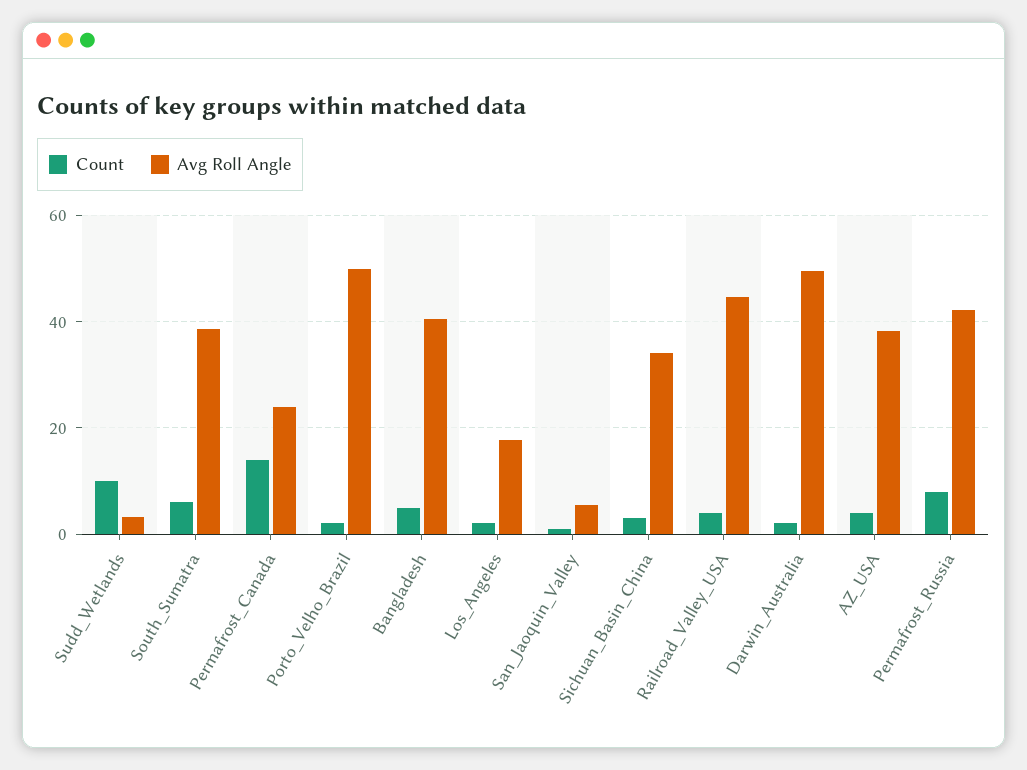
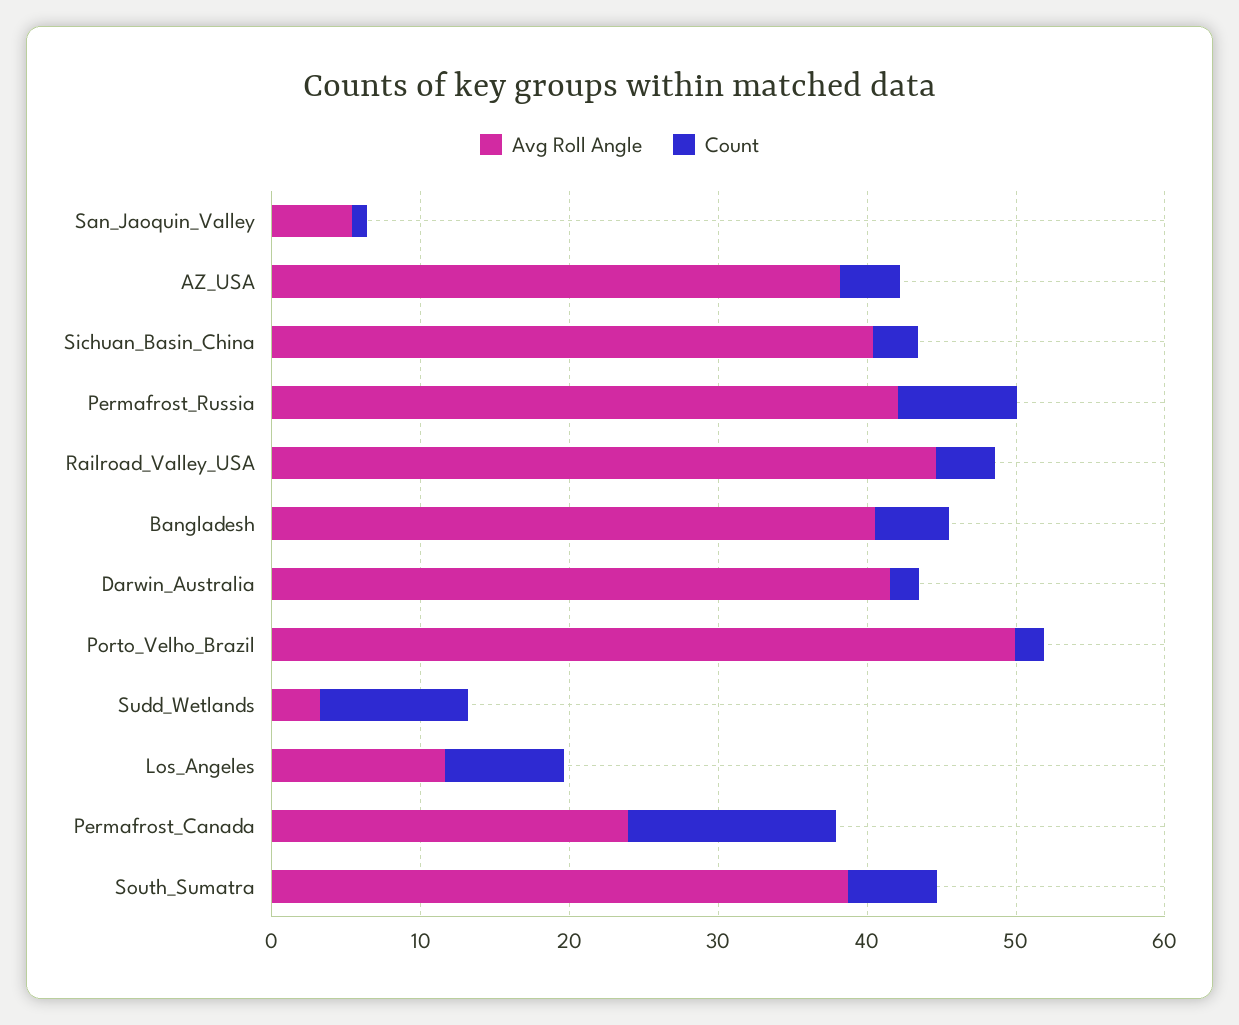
Count, Los_Angeles: 2 -> 8
Avg Roll Angle, Los_Angeles: 18 -> 12
Avg Roll Angle, Sichuan_Basin_China: 34 -> 40
Avg Roll Angle, Darwin_Australia: 50 -> 42

